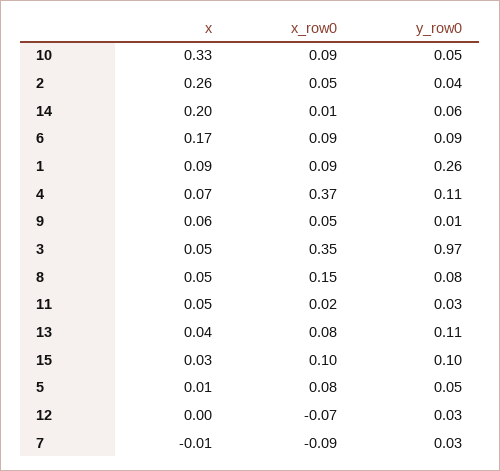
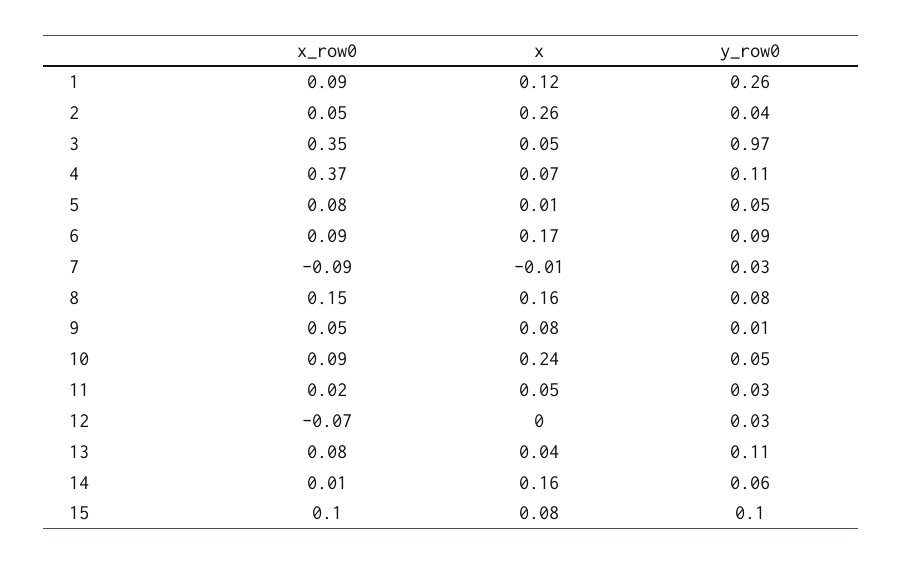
x, 10: 0.33 -> 0.24
x, 14: 0.2 -> 0.16
x, 1: 0.09 -> 0.12
x, 9: 0.06 -> 0.08
x, 8: 0.05 -> 0.16
x, 15: 0.03 -> 0.08

